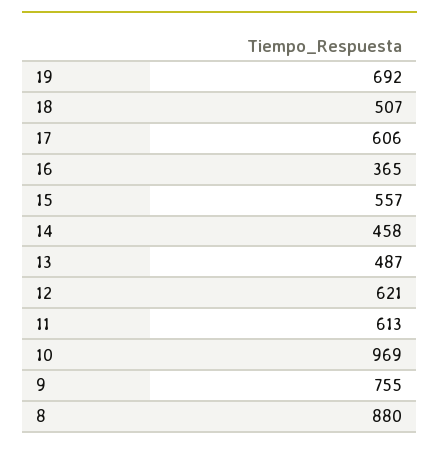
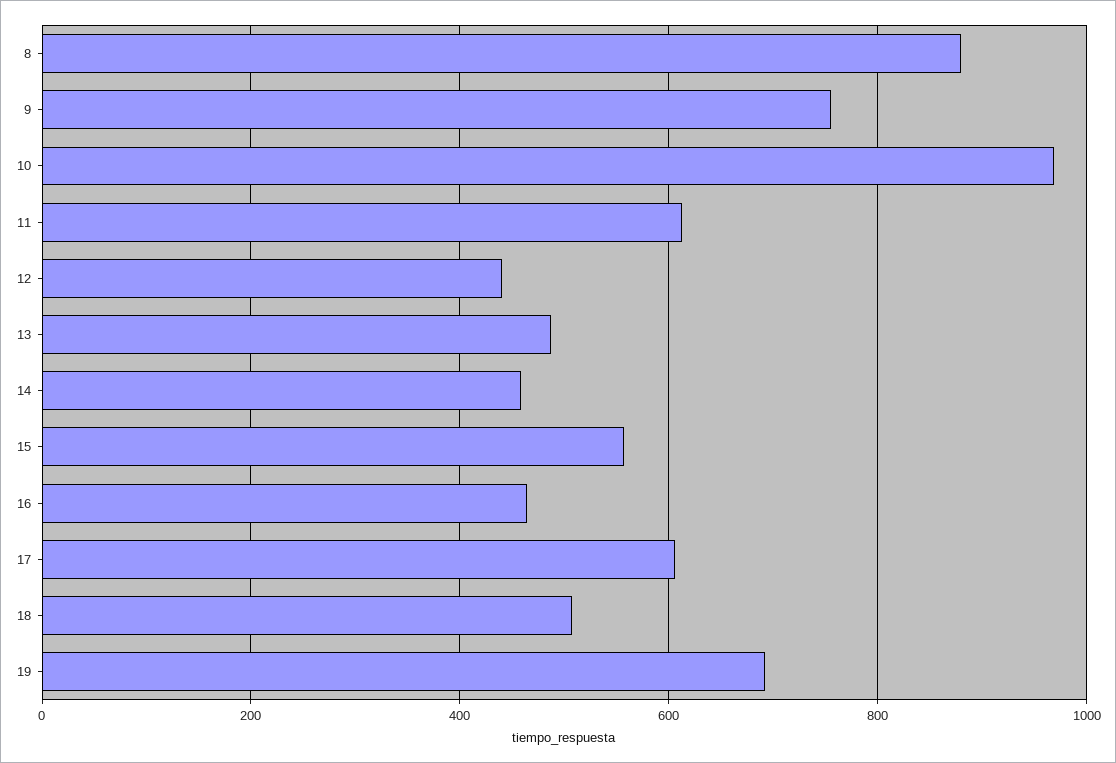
16: 365 -> 460
12: 621 -> 440

